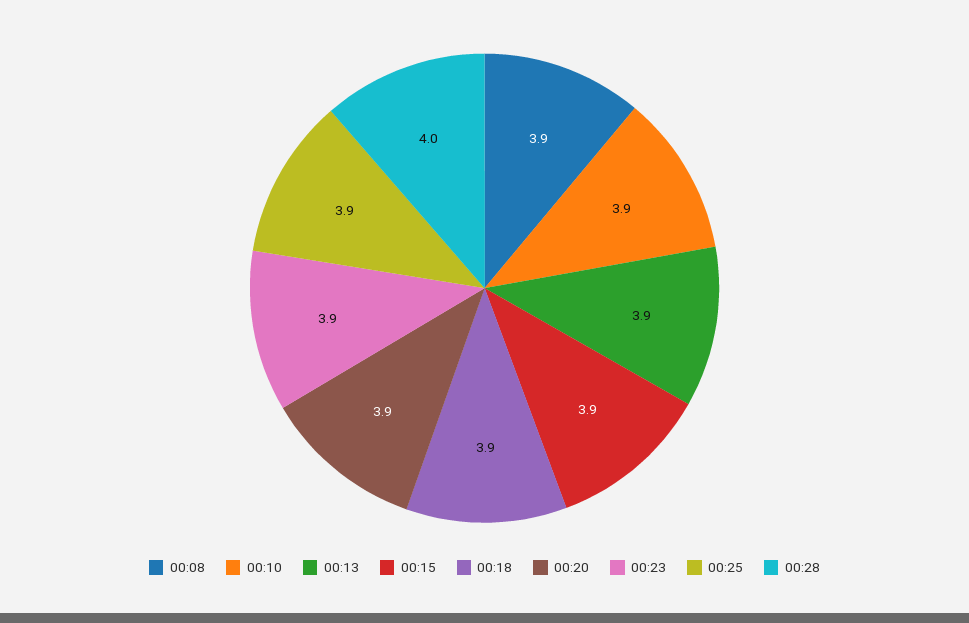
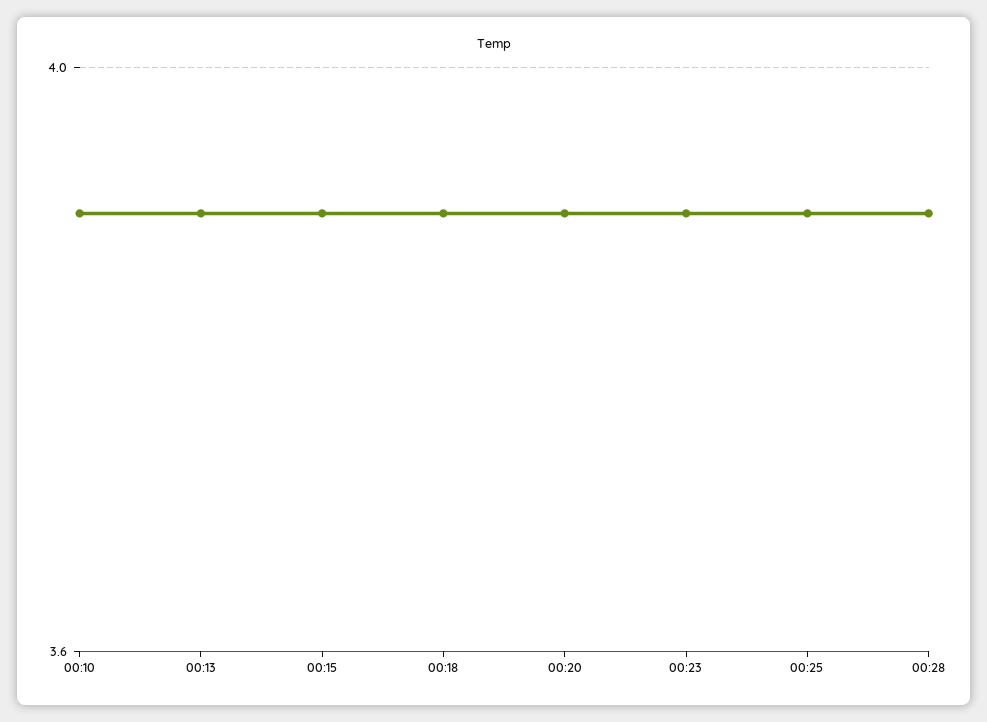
00:08: 3.9 -> none
00:28: 4 -> 3.9

